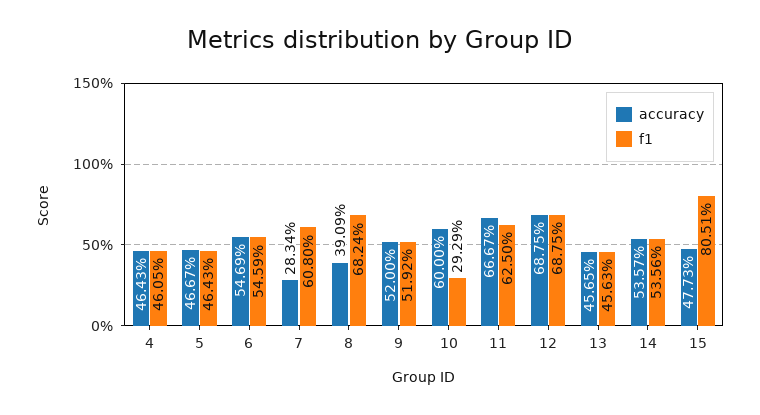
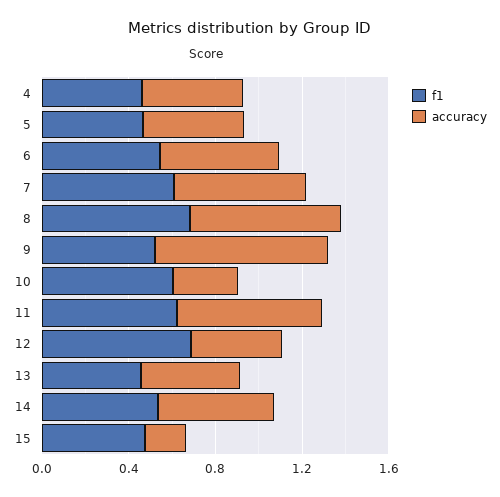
accuracy, 7: 0.2834 -> 0.6
accuracy, 8: 0.3909 -> 0.7
accuracy, 9: 0.52 -> 0.8
accuracy, 10: 0.6 -> 0.3
f1, 10: 0.2929 -> 0.6
accuracy, 12: 0.6875 -> 0.4
accuracy, 15: 0.4773 -> 0.2
f1, 15: 0.8051 -> 0.5

